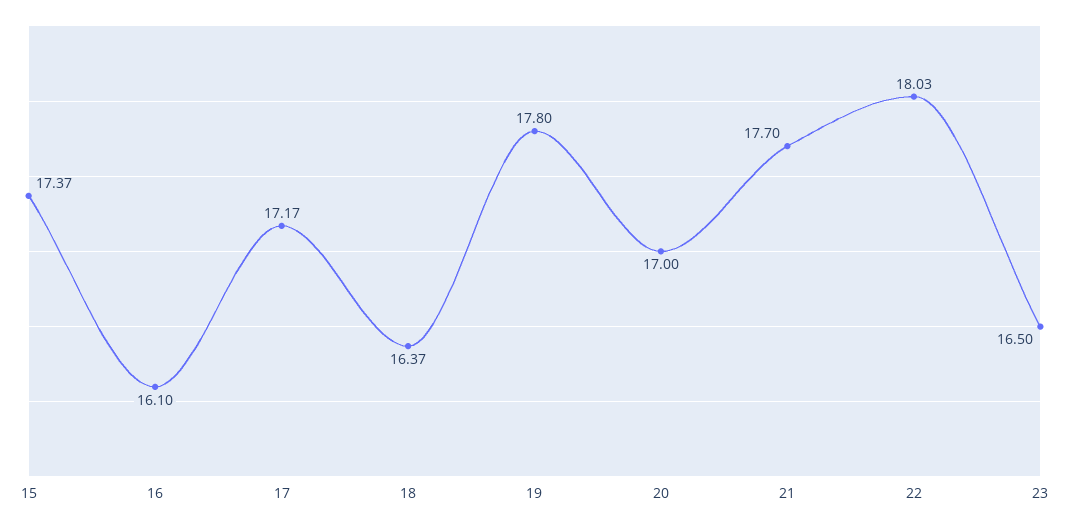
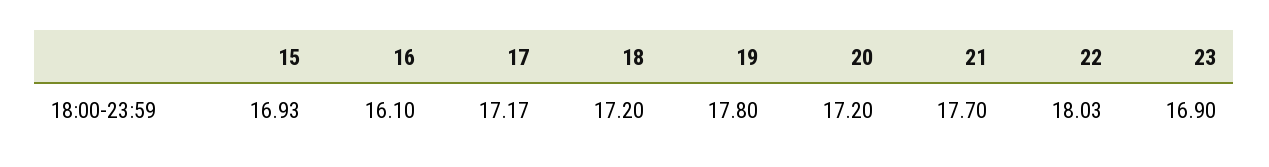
15: 17.37 -> 16.93
18: 16.37 -> 17.2
20: 17 -> 17.2
23: 16.5 -> 16.9

